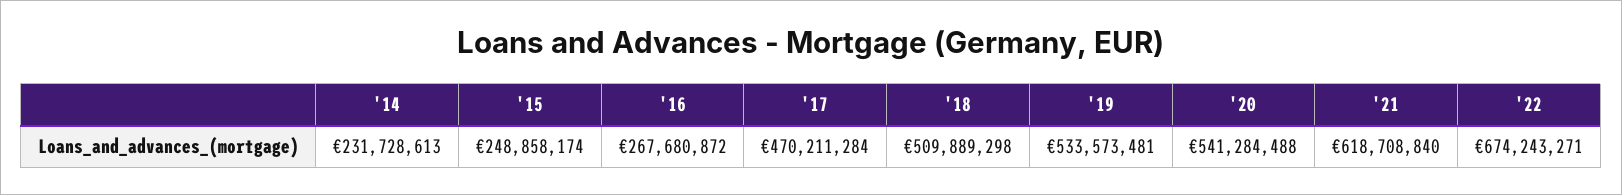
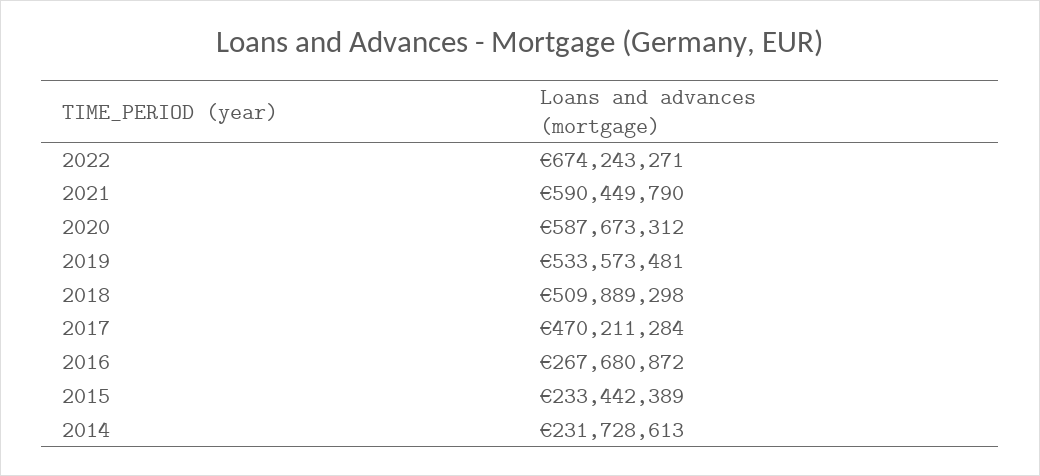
'15: 248858174 -> 233442389
'20: 541284488 -> 587673312
'21: 618708840 -> 590449790

